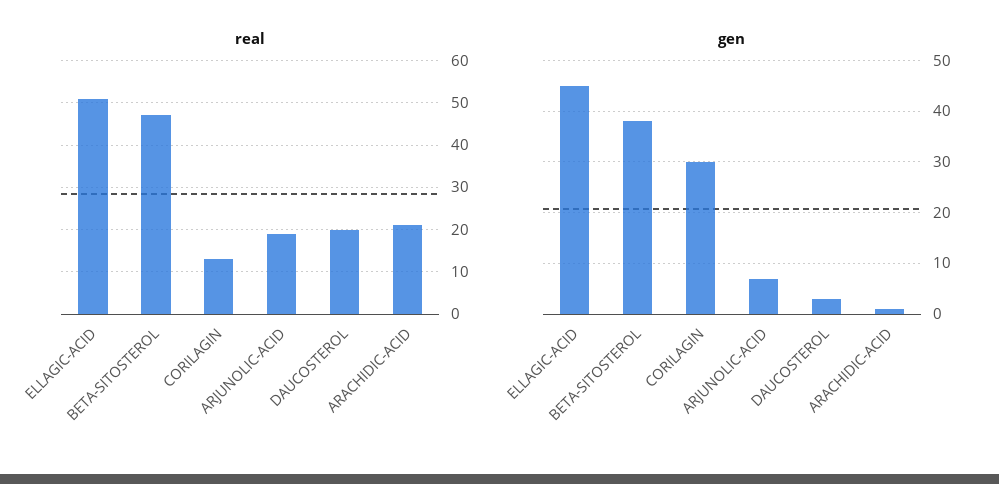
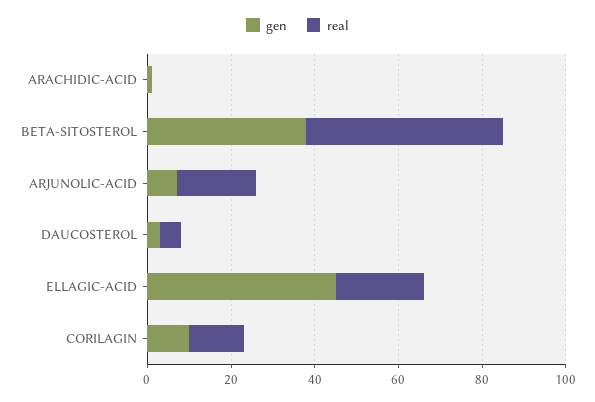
real, ELLAGIC-ACID: 50 -> 20
real, DAUCOSTEROL: 20 -> 5
real, ARACHIDIC-ACID: 20 -> 0
gen, CORILAGIN: 30 -> 10

